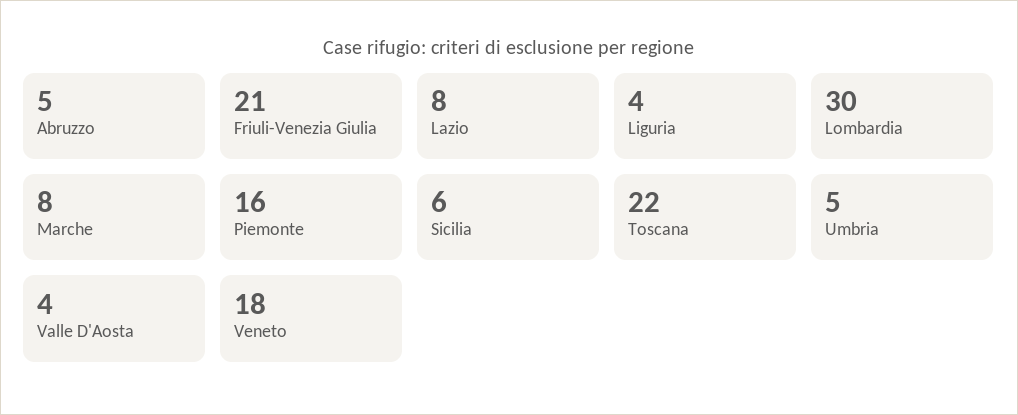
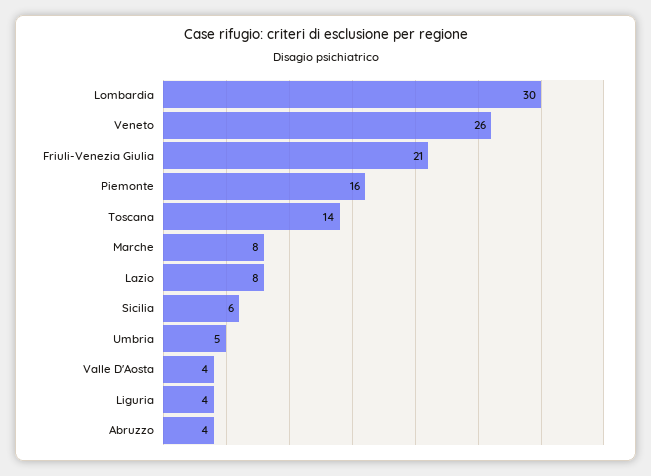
Abruzzo: 5 -> 4
Toscana: 22 -> 14
Veneto: 18 -> 26

